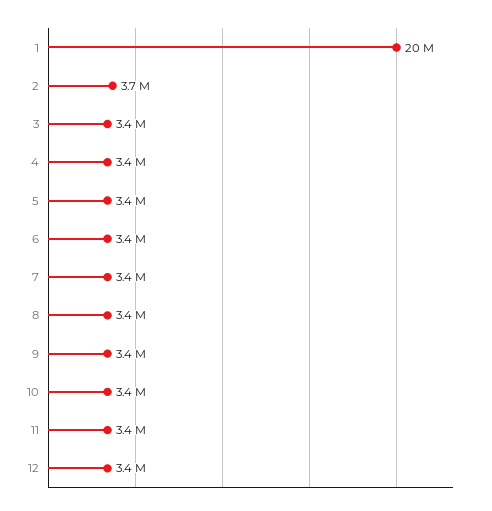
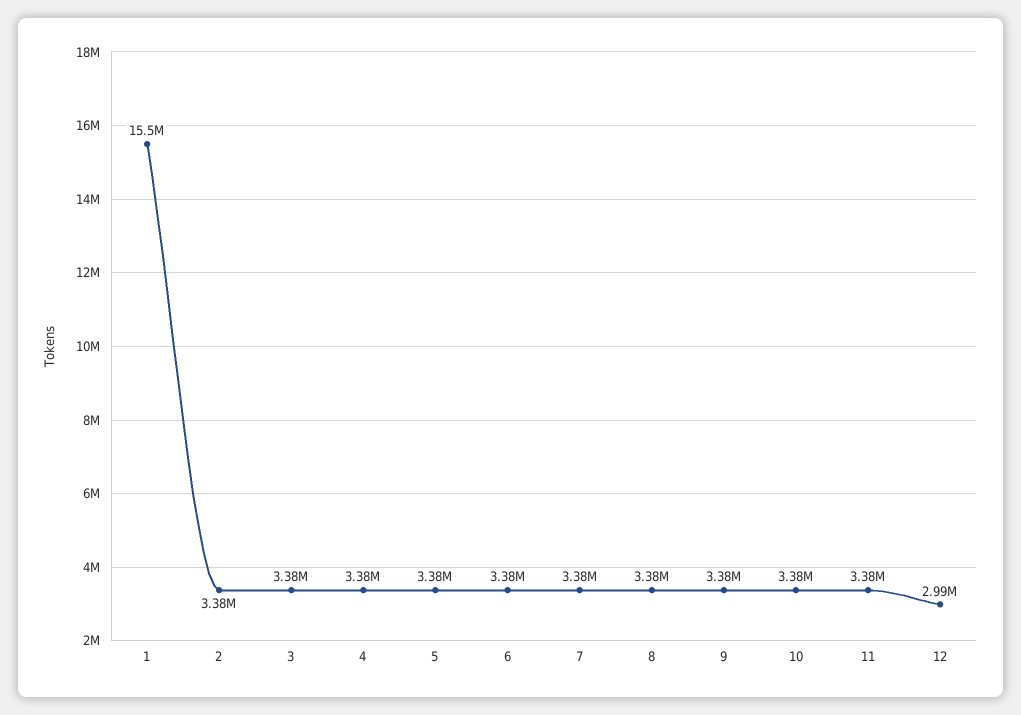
1: 20000000 -> 15500000
2: 3700000 -> 3380000
12: 3400000 -> 2990000

